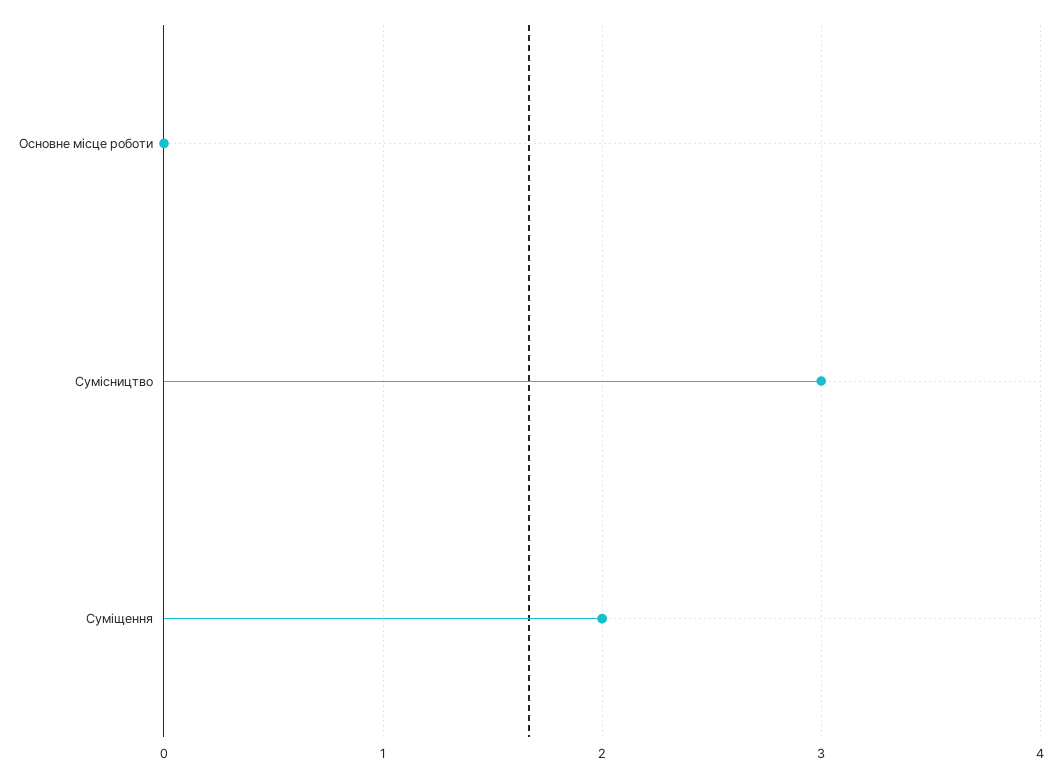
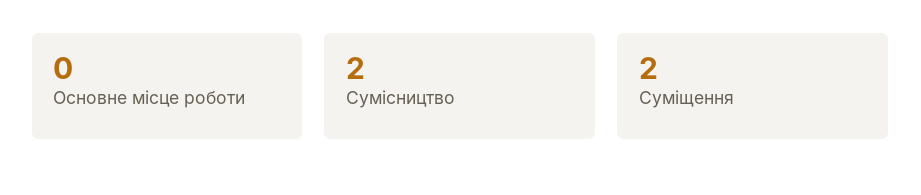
Сумісництво: 3 -> 2

